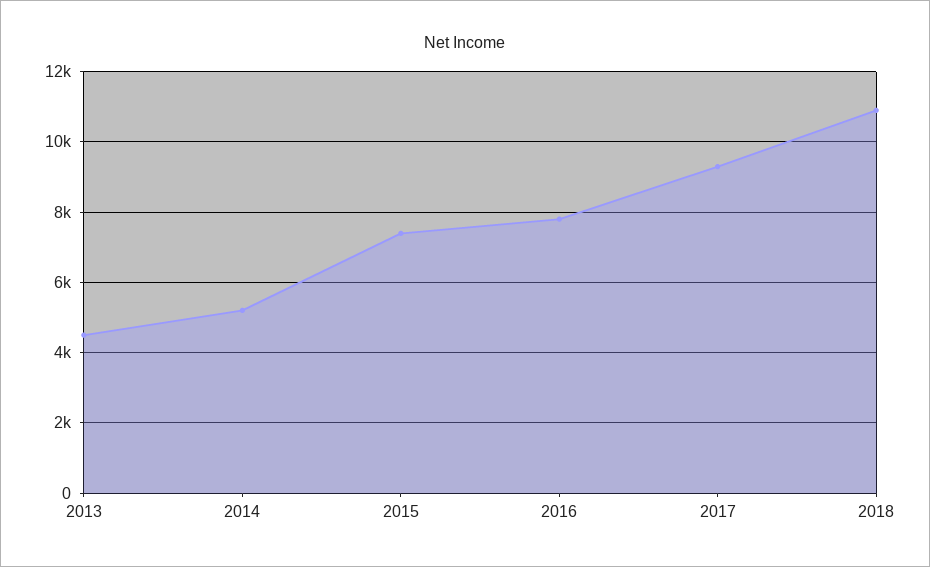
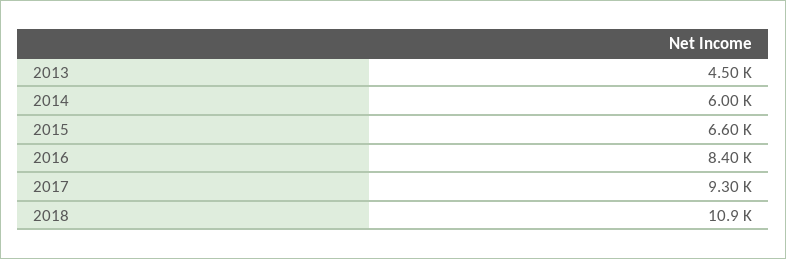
2014: 5200 -> 6000
2015: 7400 -> 6600
2016: 7800 -> 8400

